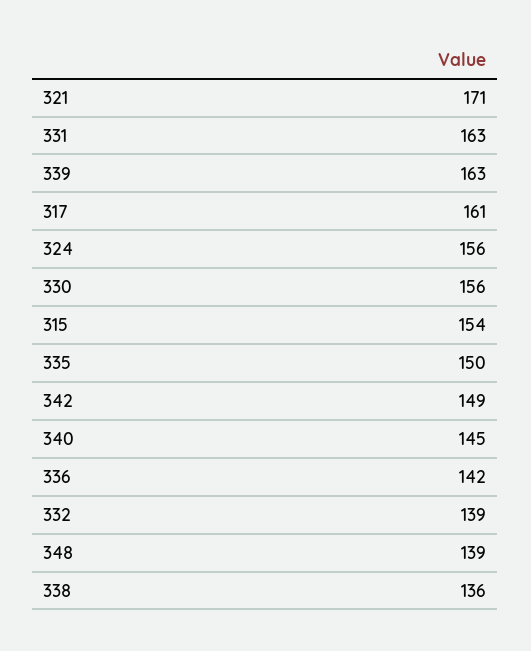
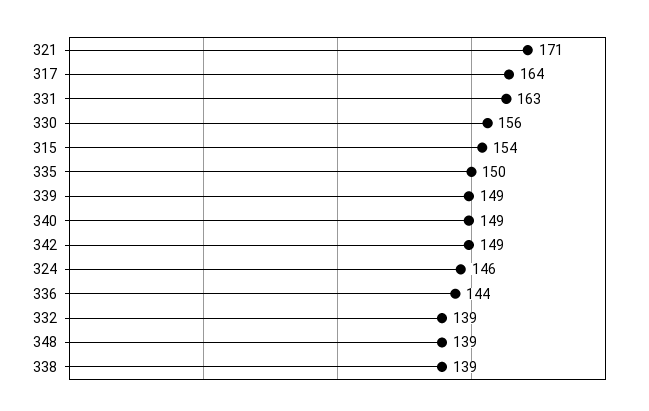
339: 163 -> 149
317: 161 -> 164
324: 156 -> 146
340: 145 -> 149
336: 142 -> 144
338: 136 -> 139

